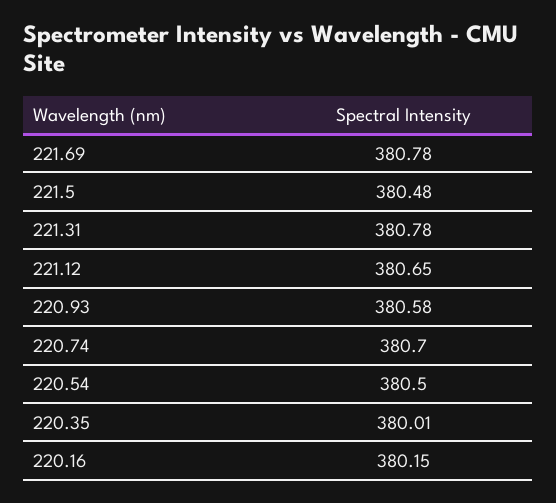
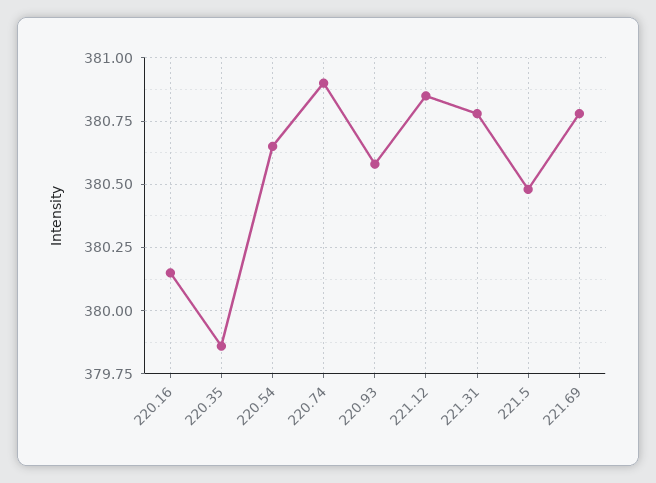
221.12: 380.65 -> 380.85
220.74: 380.7 -> 380.9
220.54: 380.5 -> 380.65
220.35: 380.01 -> 379.85

